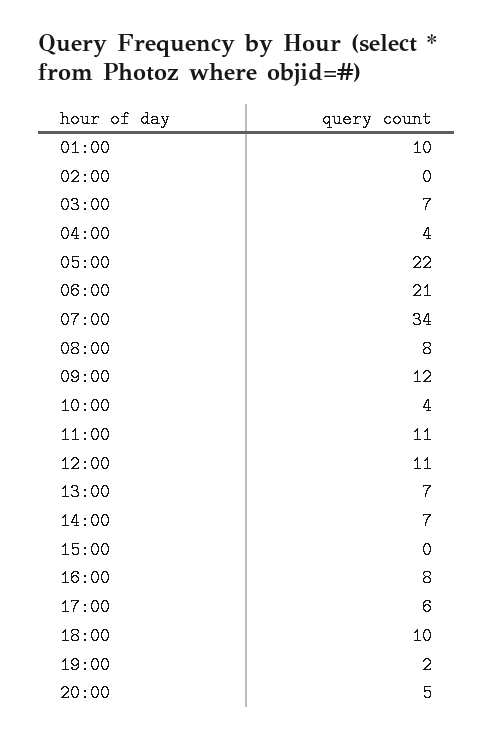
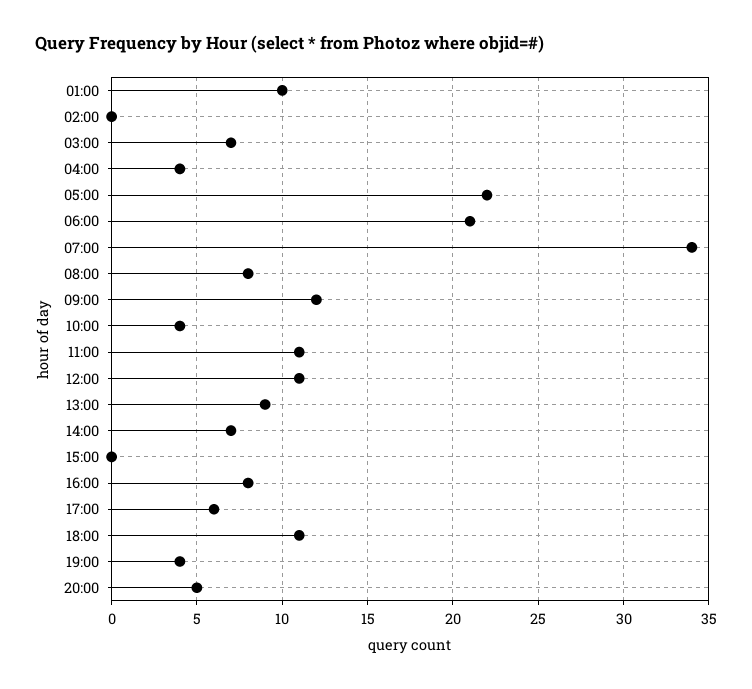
13:00: 7 -> 9
18:00: 10 -> 11
19:00: 2 -> 4

